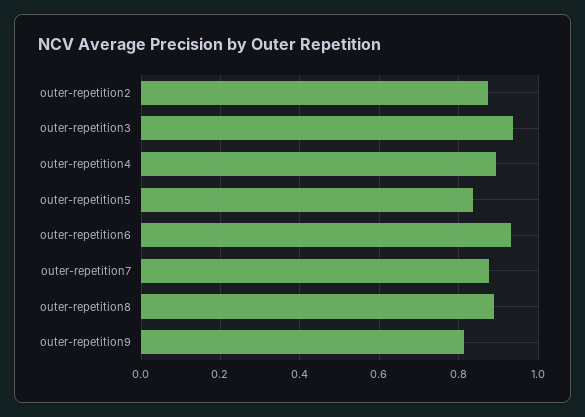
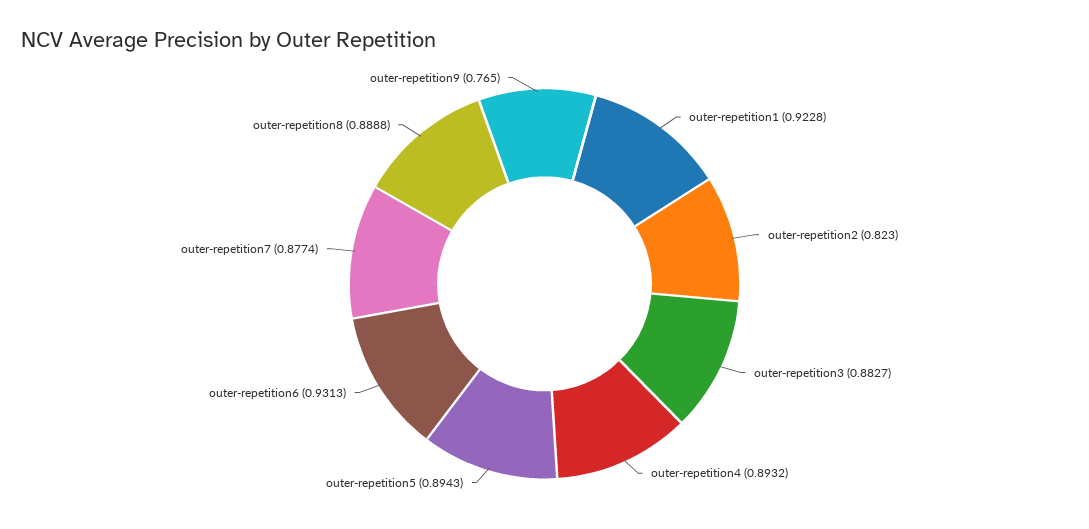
outer-repetition2: 0.88 -> 0.823
outer-repetition3: 0.94 -> 0.8827
outer-repetition5: 0.84 -> 0.8943
outer-repetition9: 0.82 -> 0.765
outer-repetition1: none -> 0.9228

